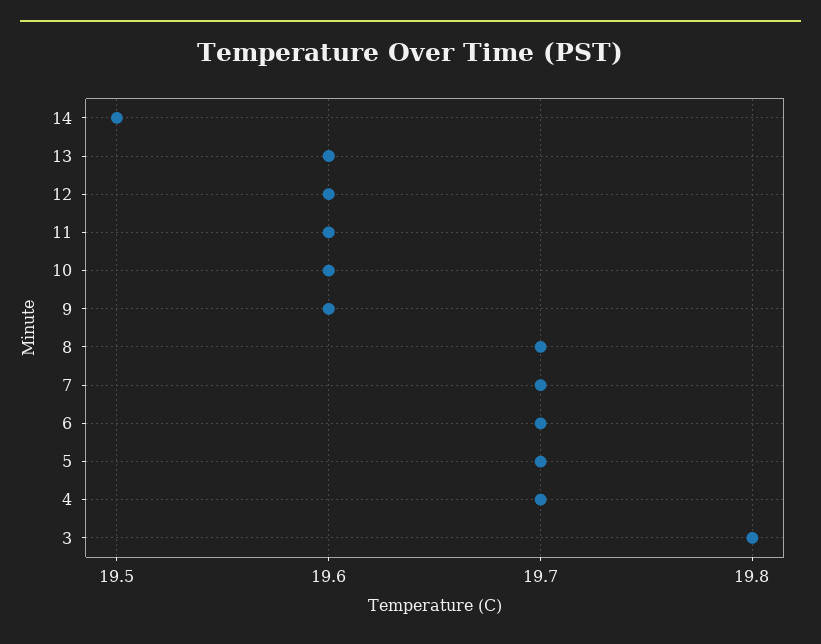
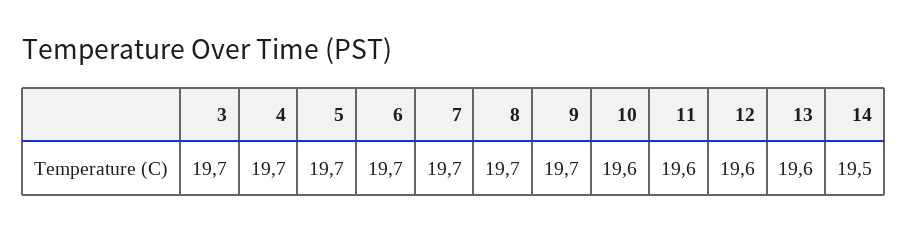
9: 19.6 -> 19.7
3: 19.8 -> 19.7

